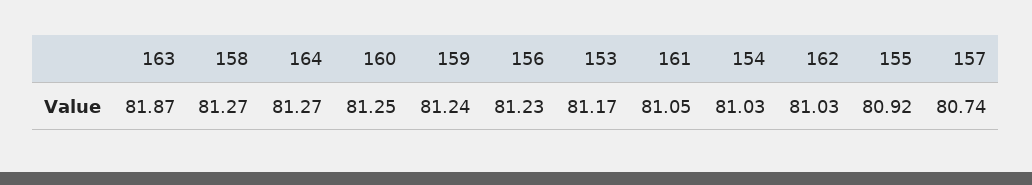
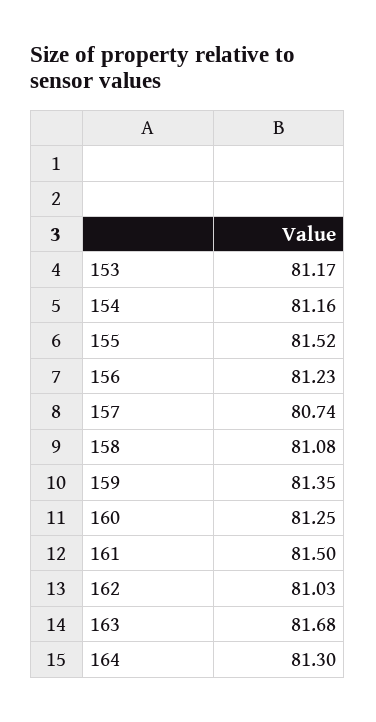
163: 81.87 -> 81.68
158: 81.27 -> 81.08
164: 81.27 -> 81.3
159: 81.24 -> 81.35
161: 81.05 -> 81.5
154: 81.03 -> 81.16
155: 80.92 -> 81.52

